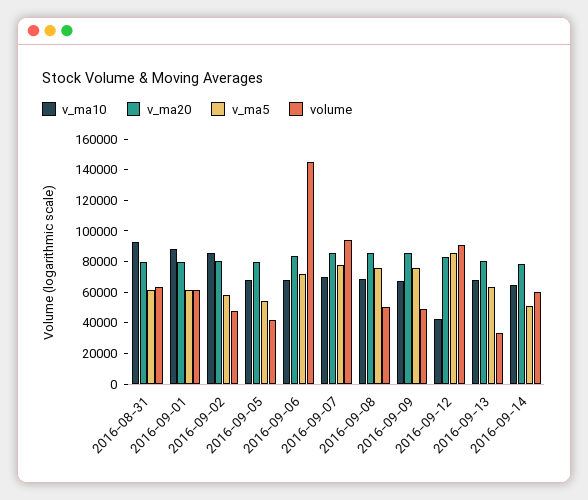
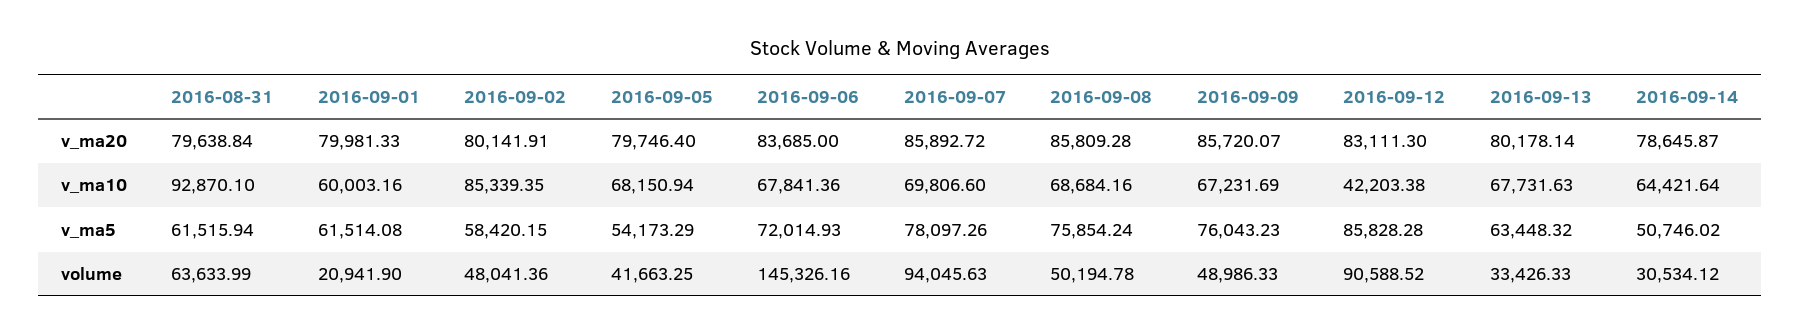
v_ma10, 2016-09-01: 90000 -> 60003.16
volume, 2016-09-01: 60000 -> 20941.9
volume, 2016-09-14: 60000 -> 30534.12

